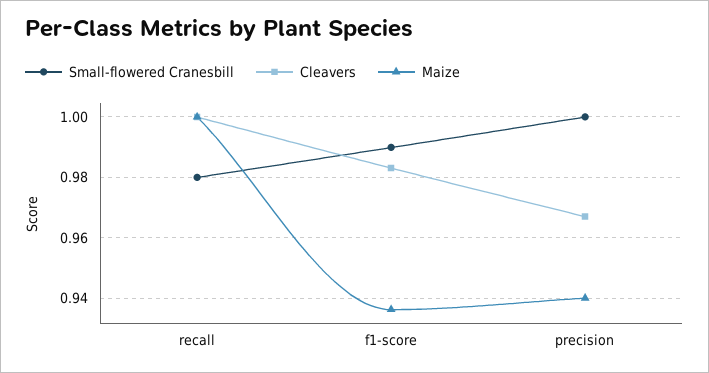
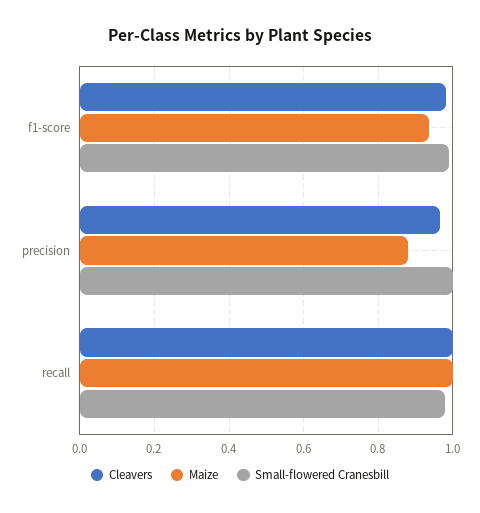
Maize, precision: 0.94 -> 0.88

